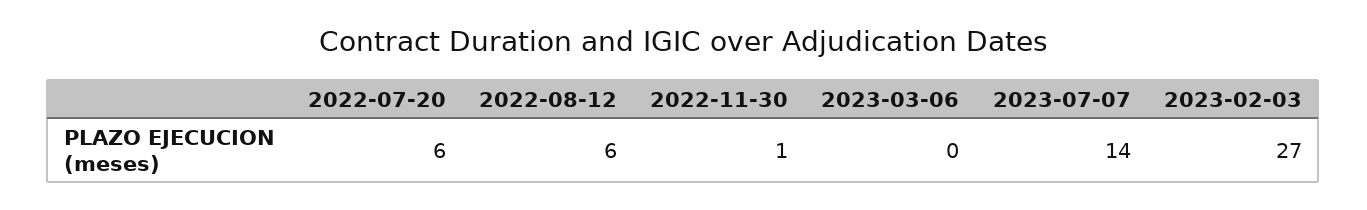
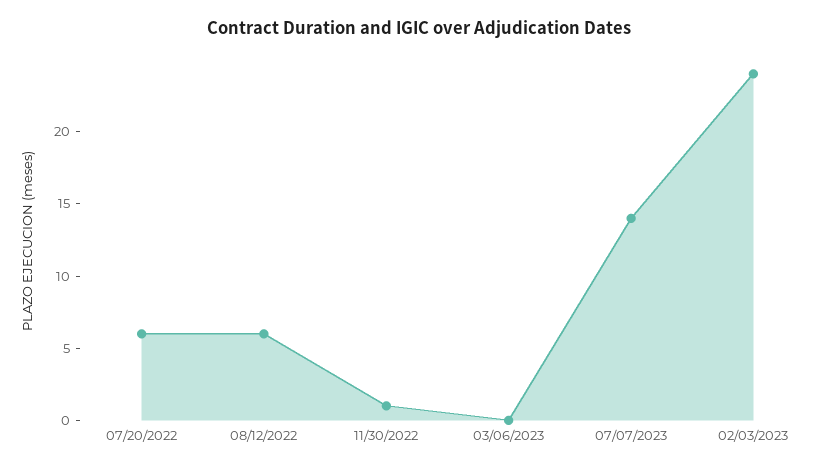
2023-02-03: 27 -> 24

